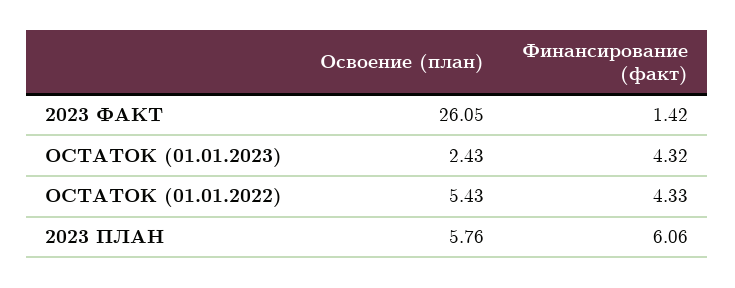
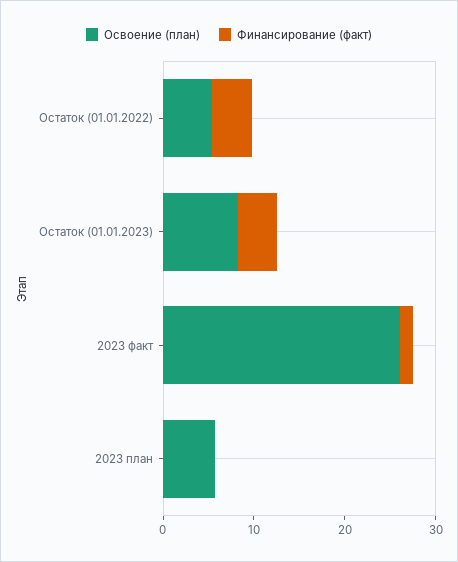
Освоение (план), ОСТАТОК (01.01.2023): 2.43 -> 8
Финансирование (факт), 2023 ПЛАН: 6.06 -> 0

